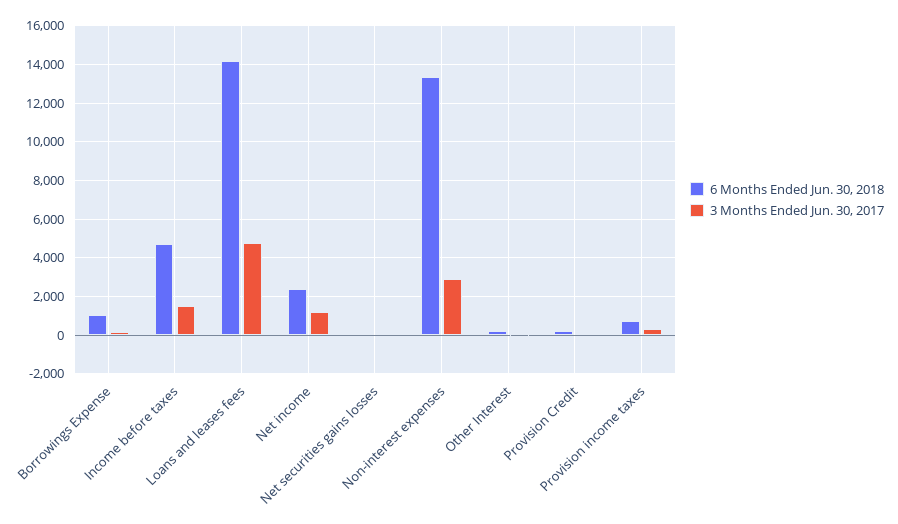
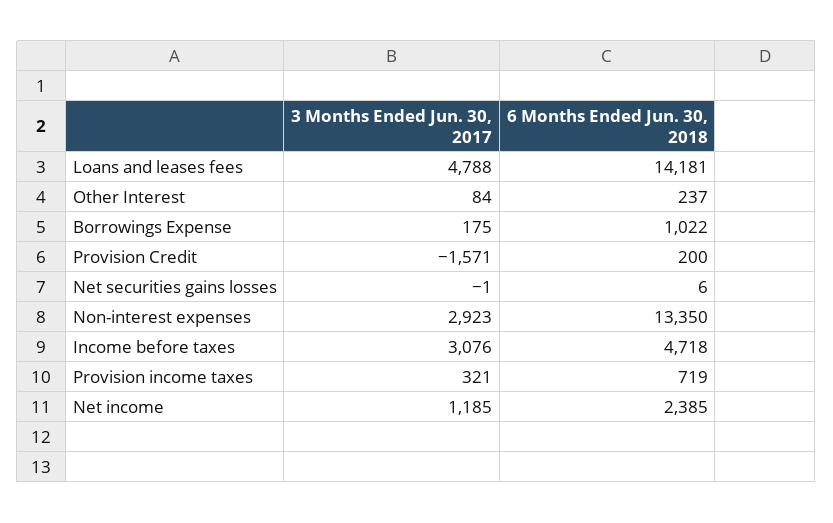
3 Months Ended Jun. 30, 2017, Income before taxes: 1500 -> 3076
3 Months Ended Jun. 30, 2017, Provision Credit: 0 -> -1571

